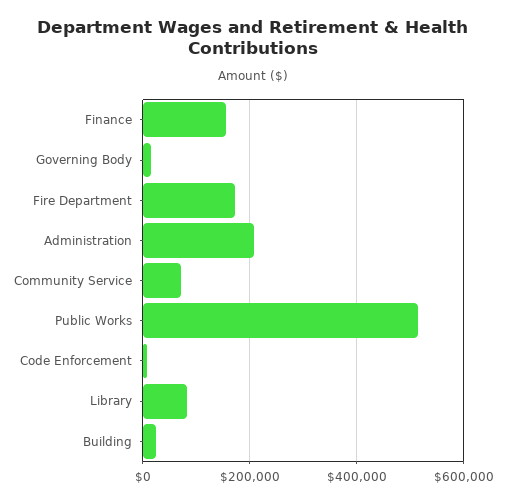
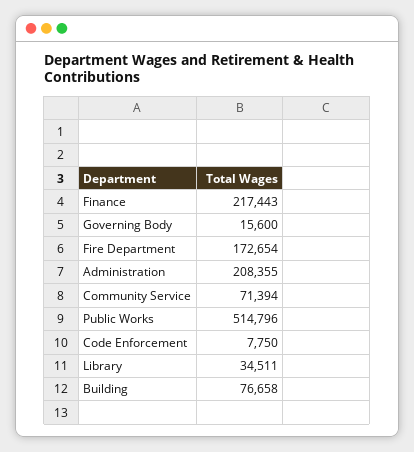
Finance: 160000 -> 217443
Library: 80000 -> 34511
Building: 20000 -> 76658

